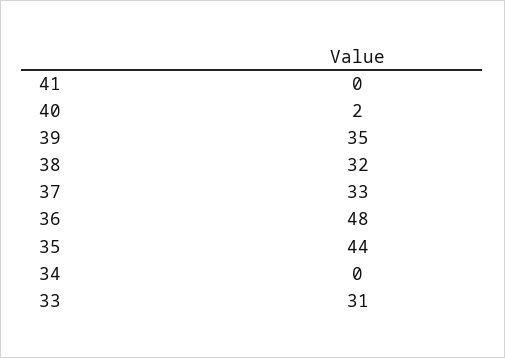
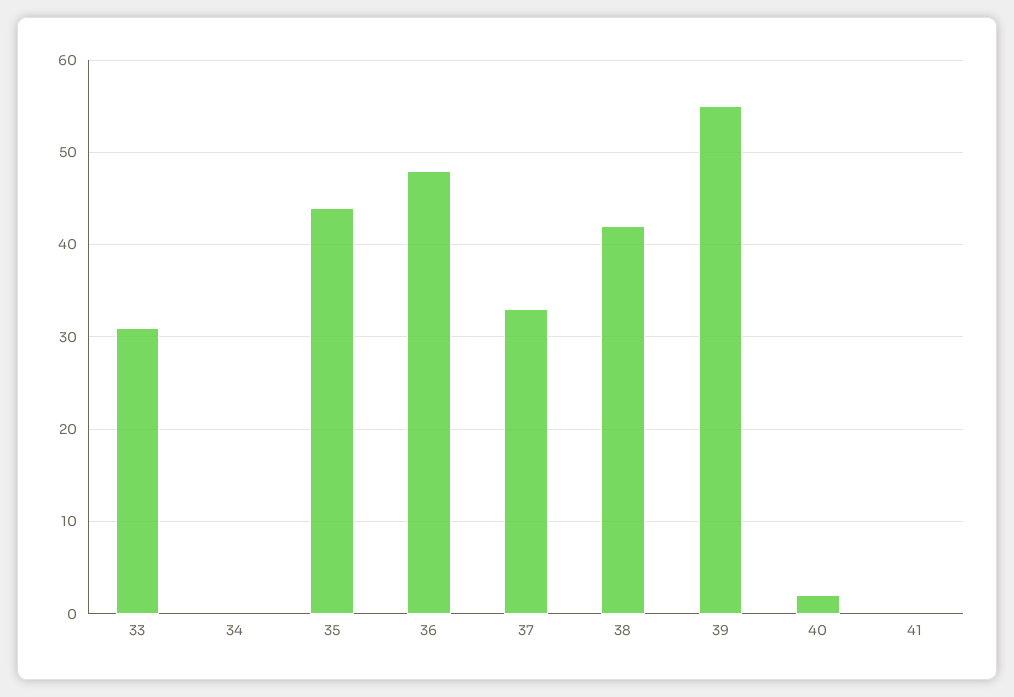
39: 35 -> 55
38: 32 -> 42

